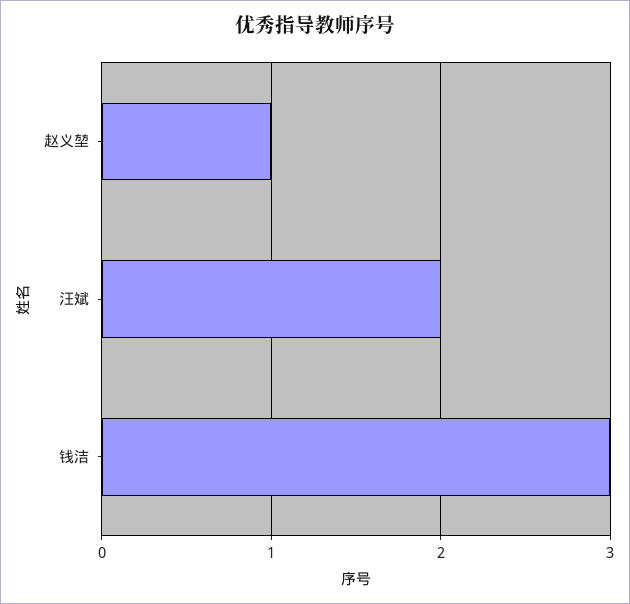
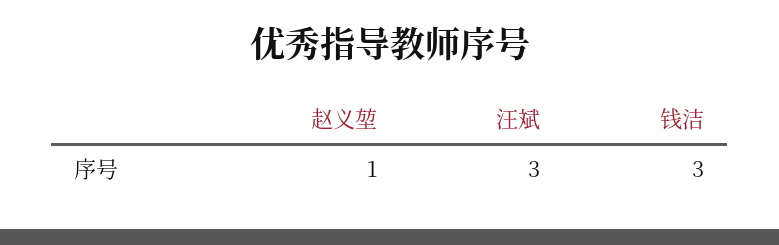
汪斌: 2 -> 3

